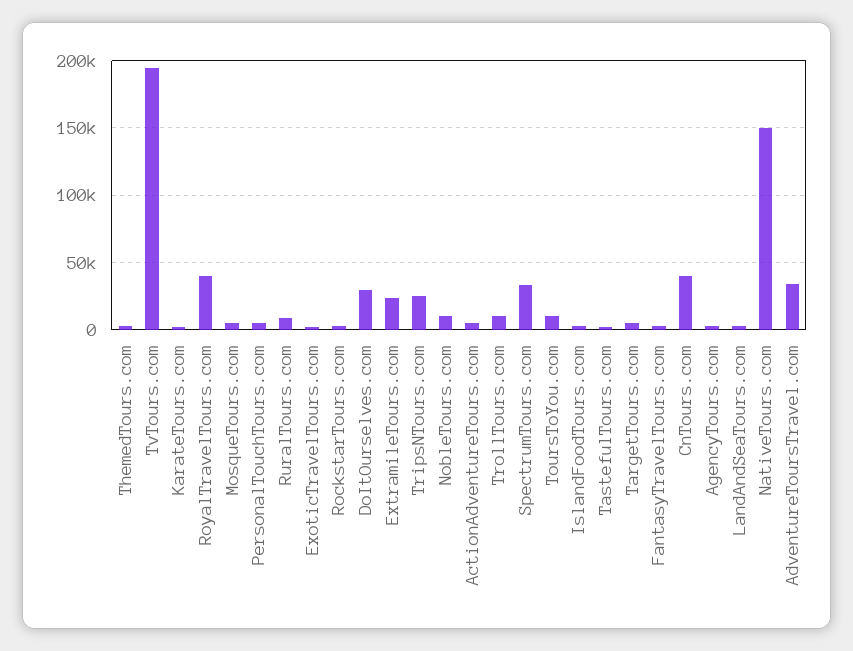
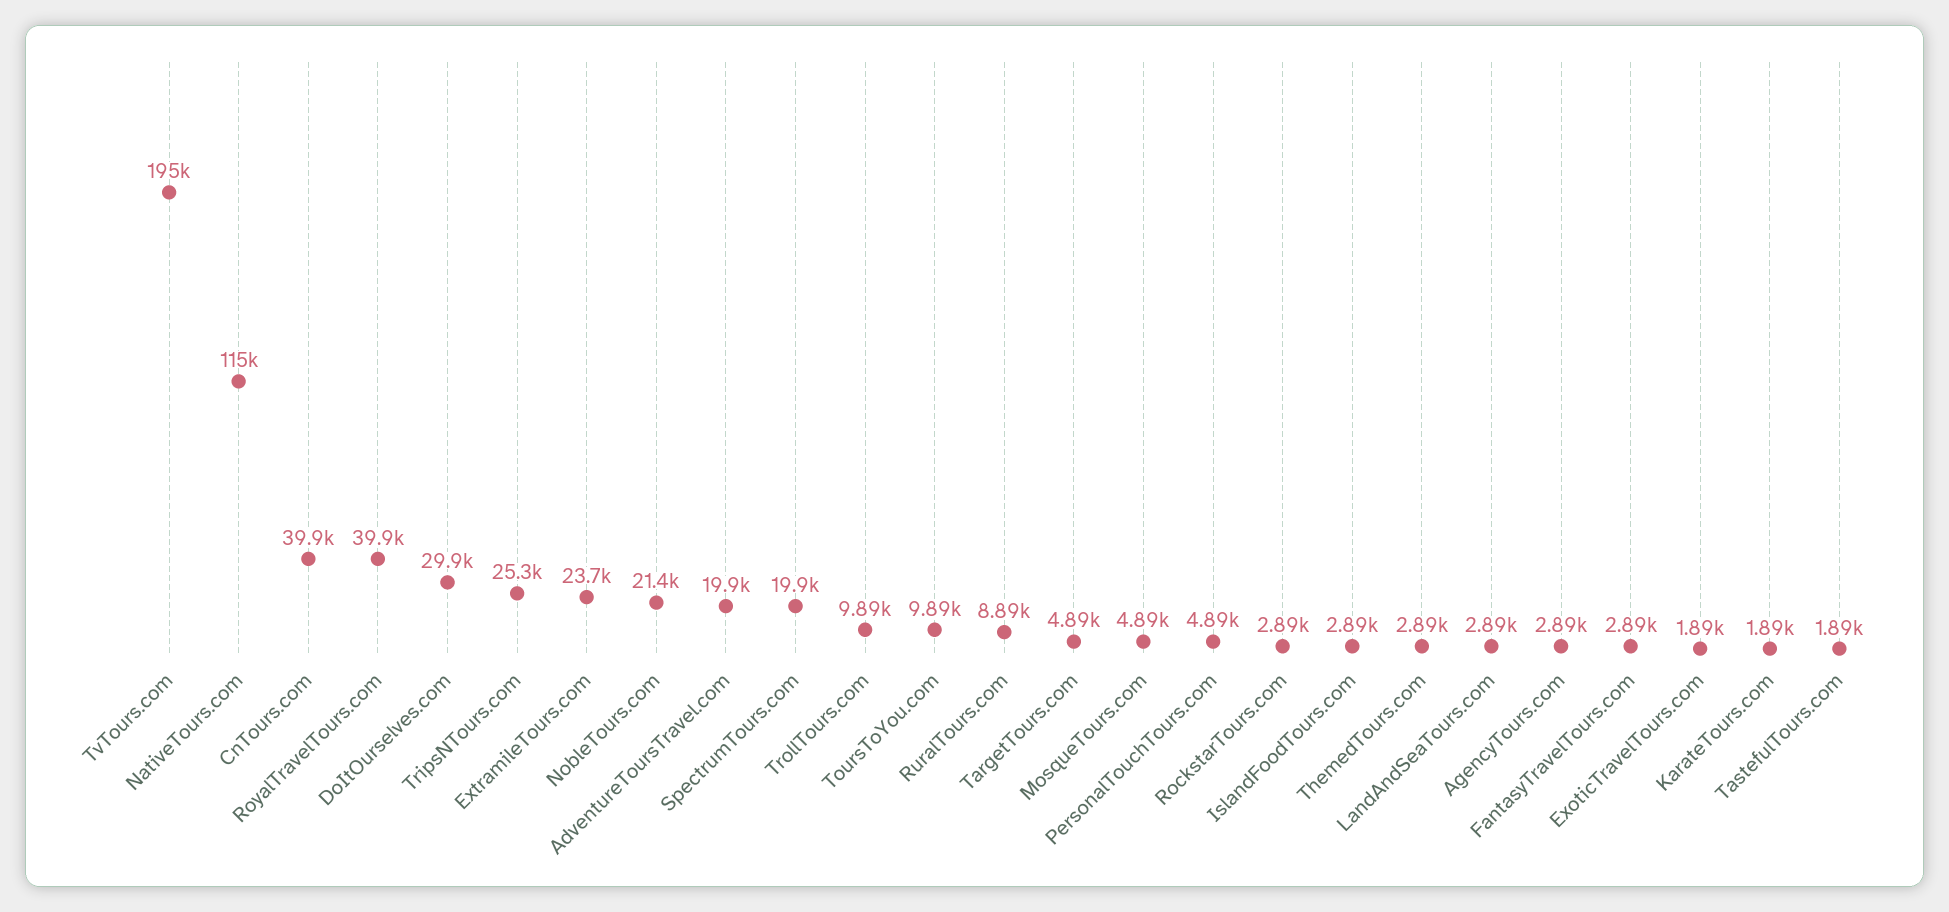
NobleTours.com: 10000 -> 21400
ActionAdventureTours.com: 5000 -> none
SpectrumTours.com: 35000 -> 19900
NativeTours.com: 150000 -> 115000
AdventureToursTravel.com: 35000 -> 19900

